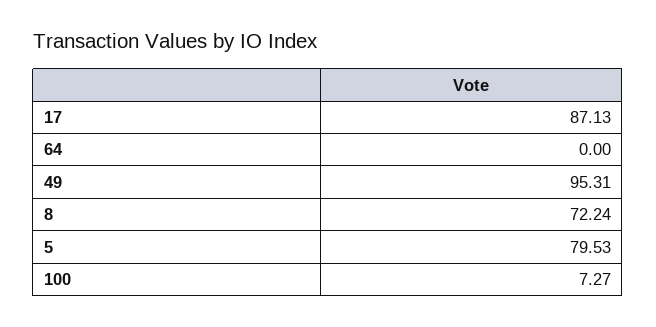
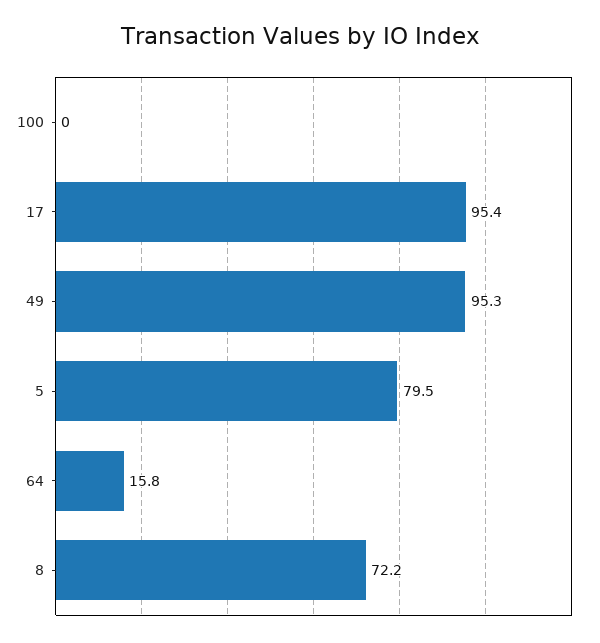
17: 87.13 -> 95.4
64: 0 -> 15.8
100: 7.27 -> 0

